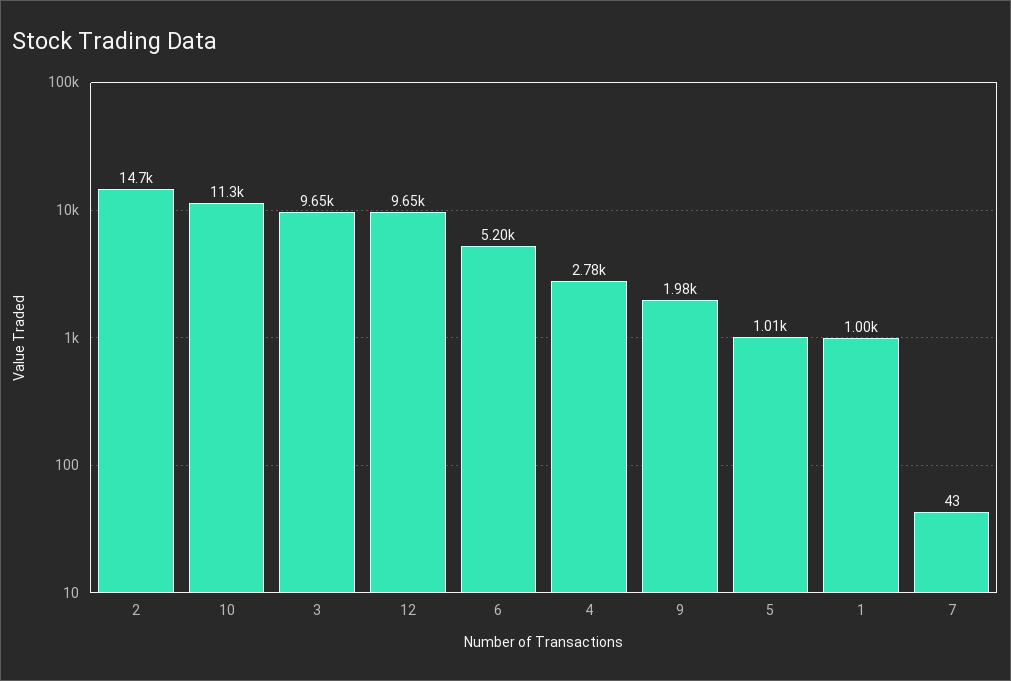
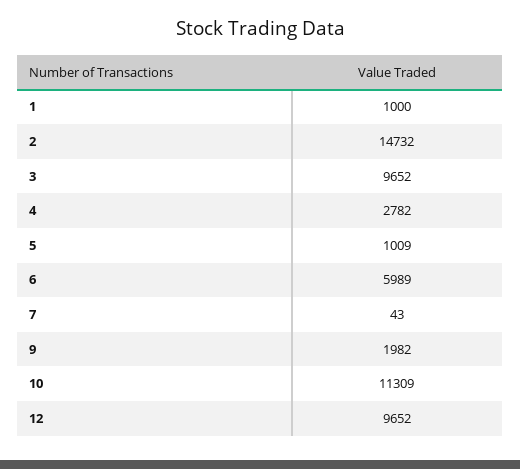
6: 5200 -> 5989

